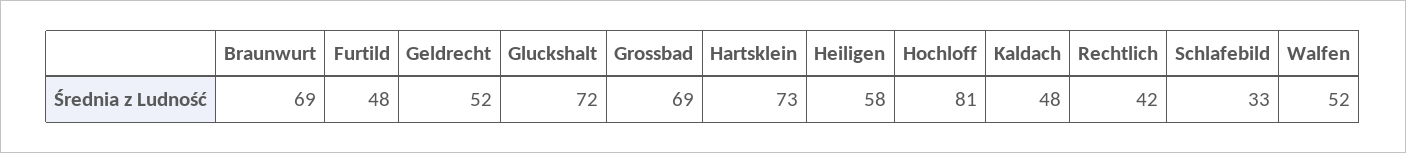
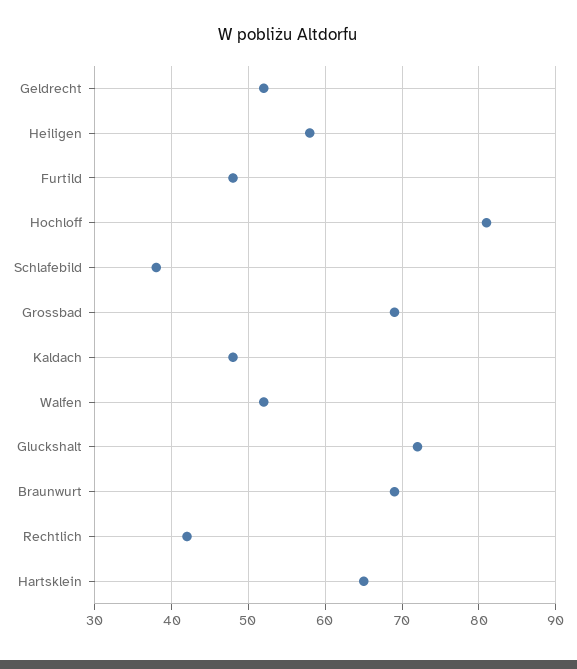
Hartsklein: 73 -> 65
Schlafebild: 33 -> 38

